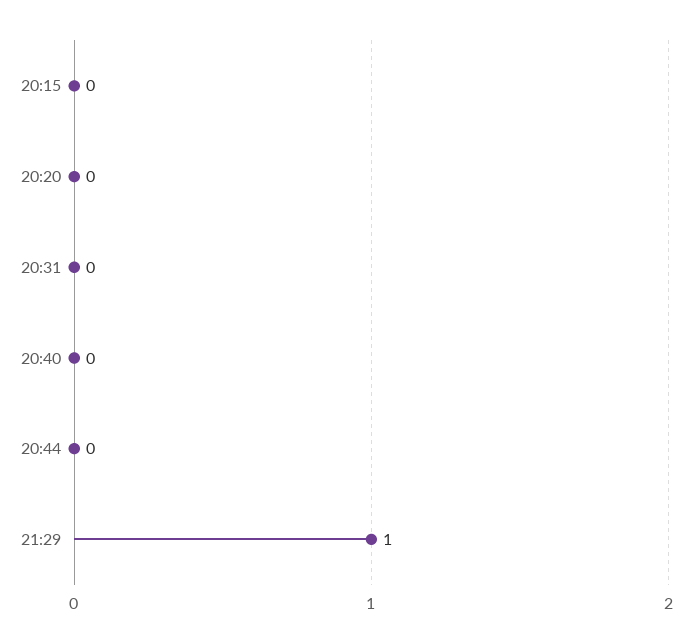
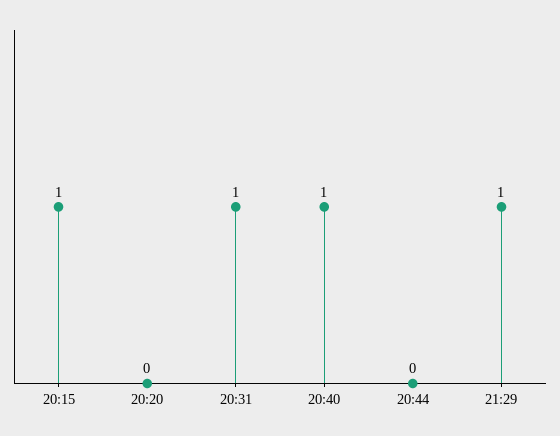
20:15: 0 -> 1
20:31: 0 -> 1
20:40: 0 -> 1

